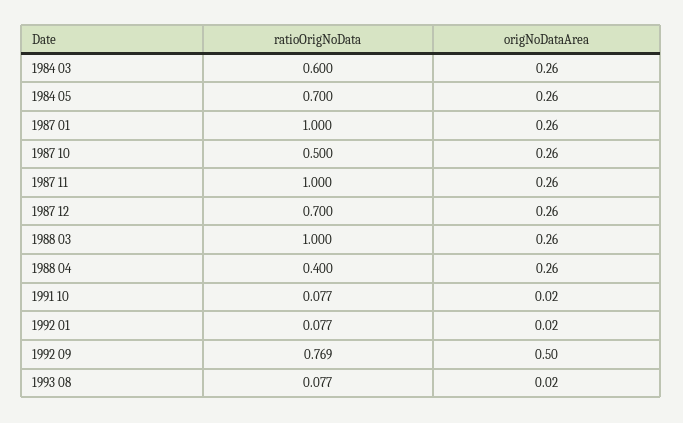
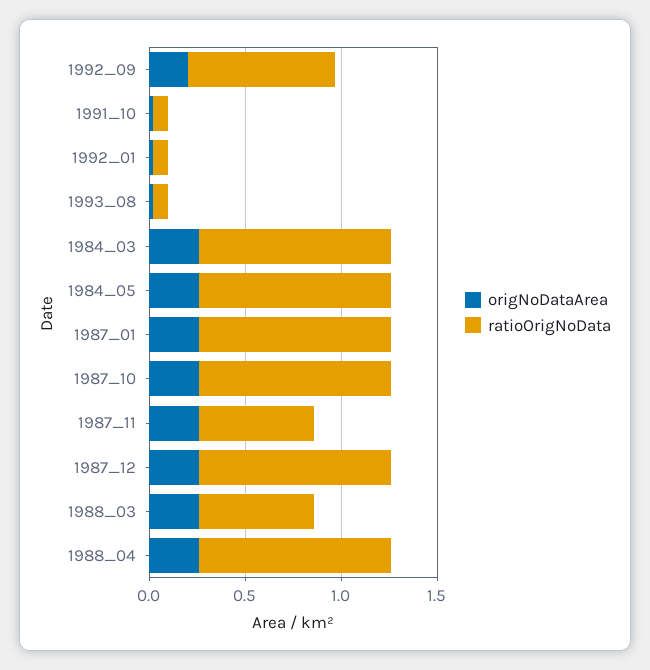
ratioOrigNoData, 1984 03: 0.6 -> 1
ratioOrigNoData, 1984 05: 0.7 -> 1
ratioOrigNoData, 1987 10: 0.5 -> 1
ratioOrigNoData, 1987 11: 1 -> 0.6
ratioOrigNoData, 1987 12: 0.7 -> 1
ratioOrigNoData, 1988 03: 1 -> 0.6
ratioOrigNoData, 1988 04: 0.4 -> 1
origNoDataArea, 1992 09: 0.5 -> 0.2

